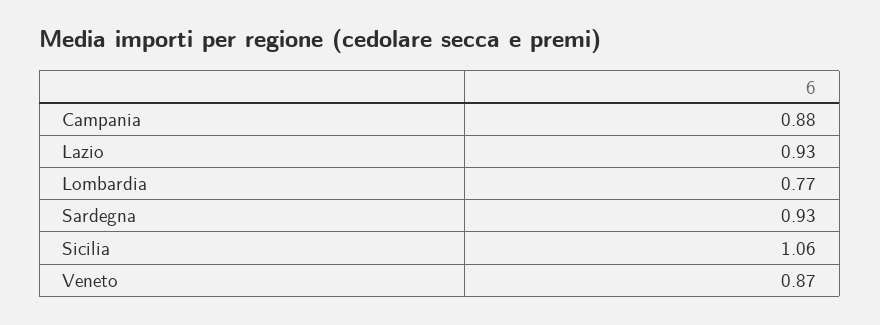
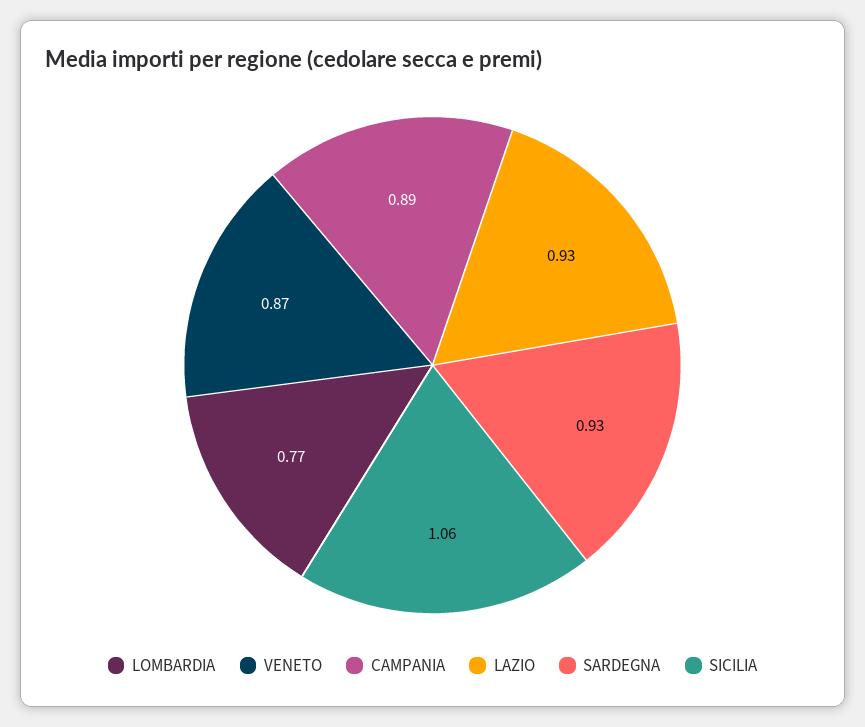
Campania: 0.88 -> 0.89

